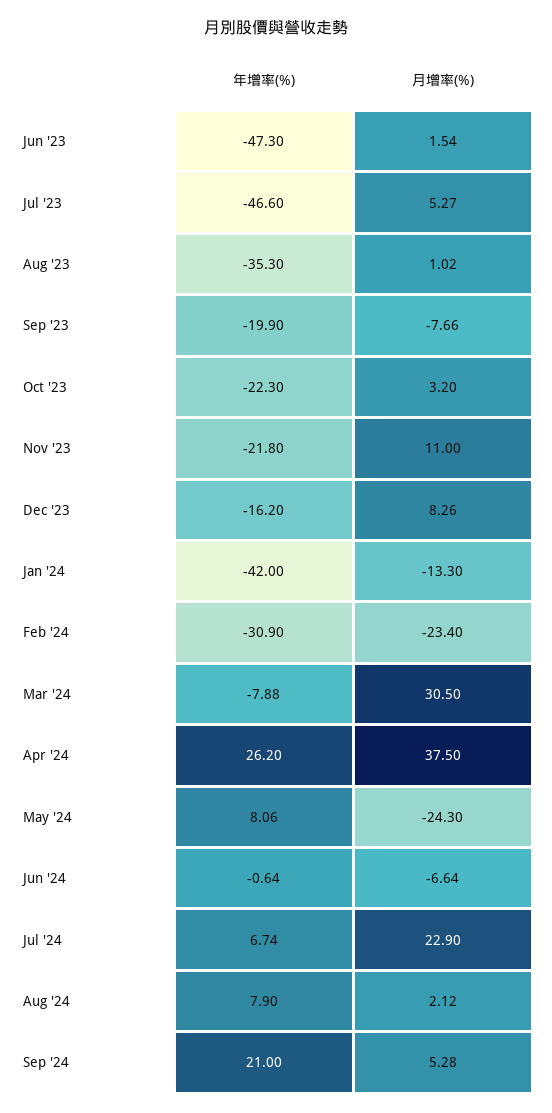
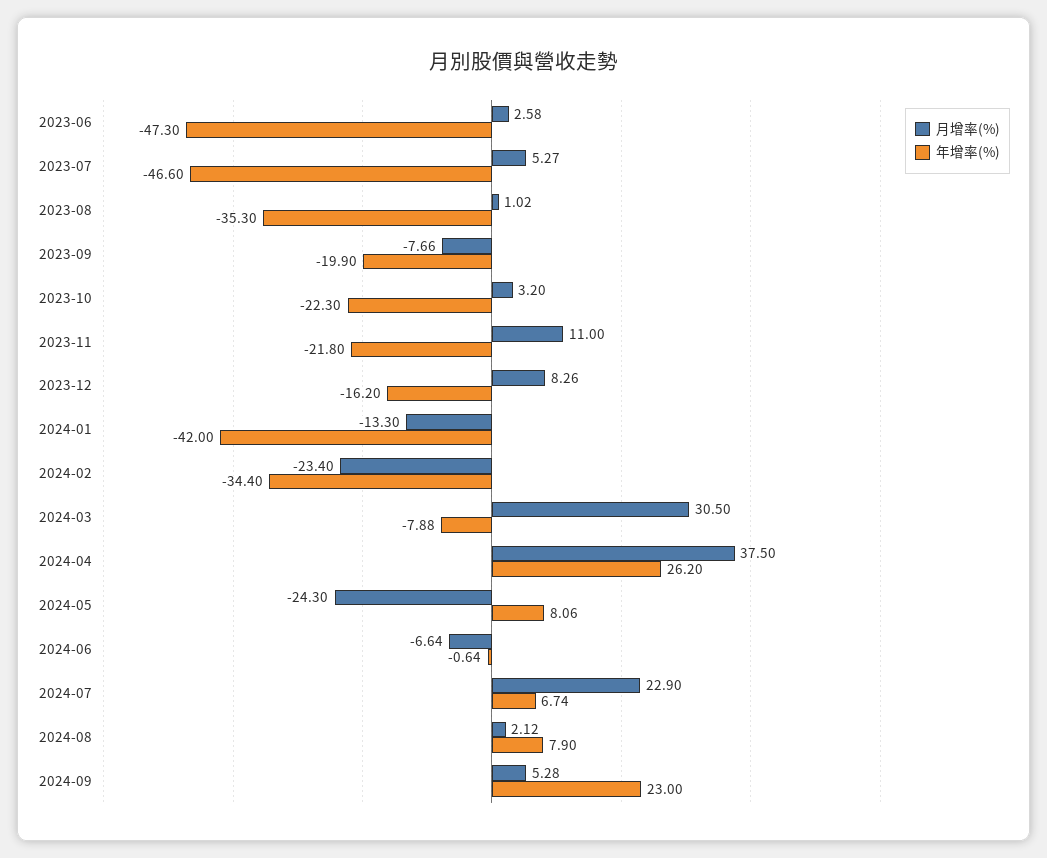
月增率(%), Jun '23: 1.54 -> 2.58
年增率(%), Feb '24: -30.9 -> -34.4
年增率(%), Sep '24: 21 -> 23

